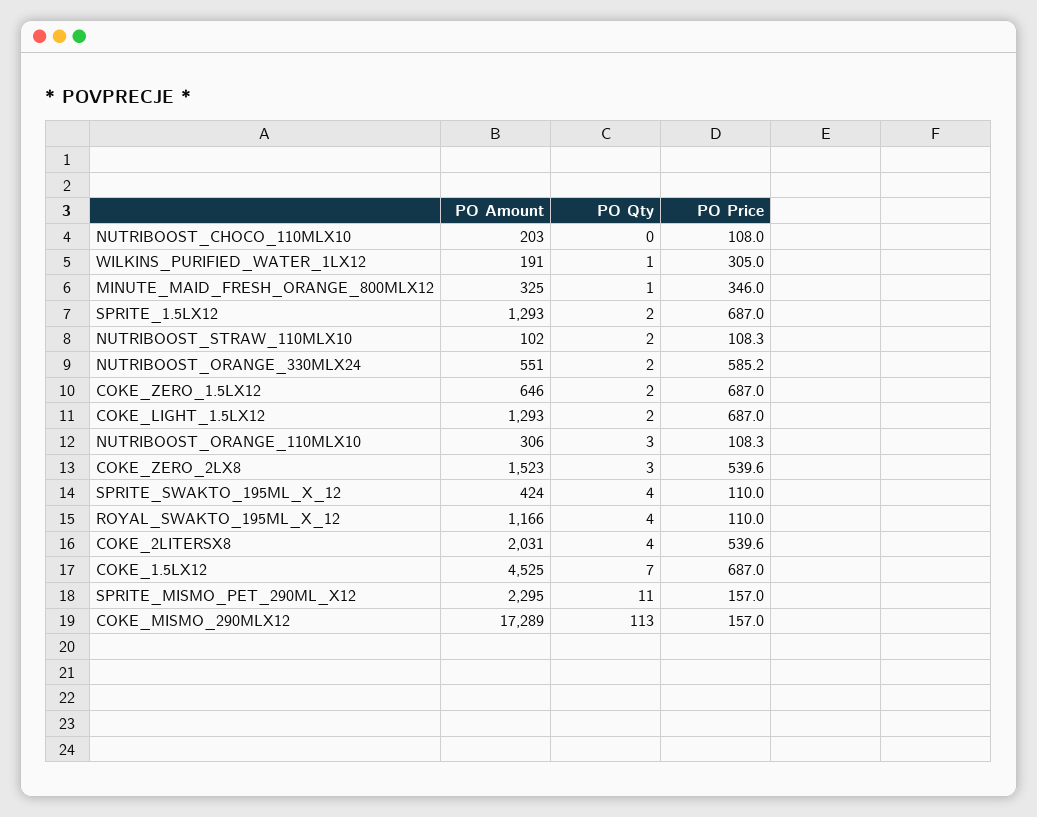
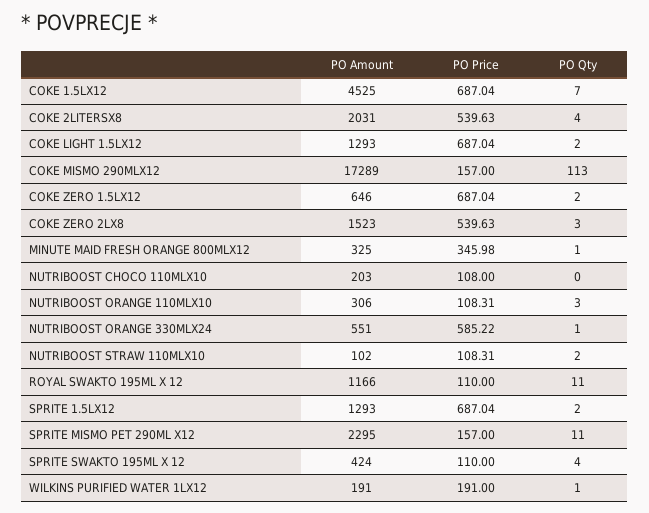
PO Price, WILKINS_PURIFIED_WATER_1LX12: 305 -> 191
PO Qty, NUTRIBOOST_ORANGE_330MLX24: 2 -> 1
PO Qty, ROYAL_SWAKTO_195ML_X_12: 4 -> 11

